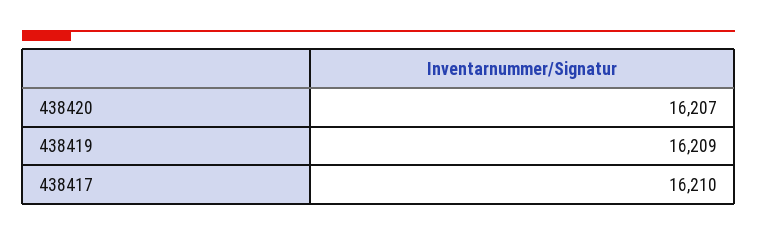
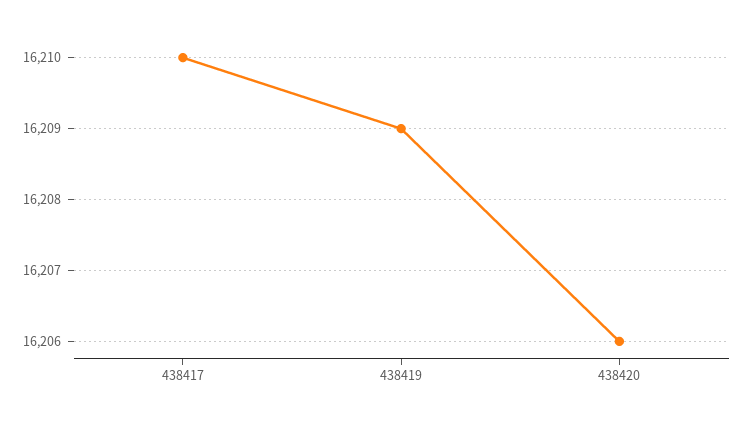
438420: 16207 -> 16206

